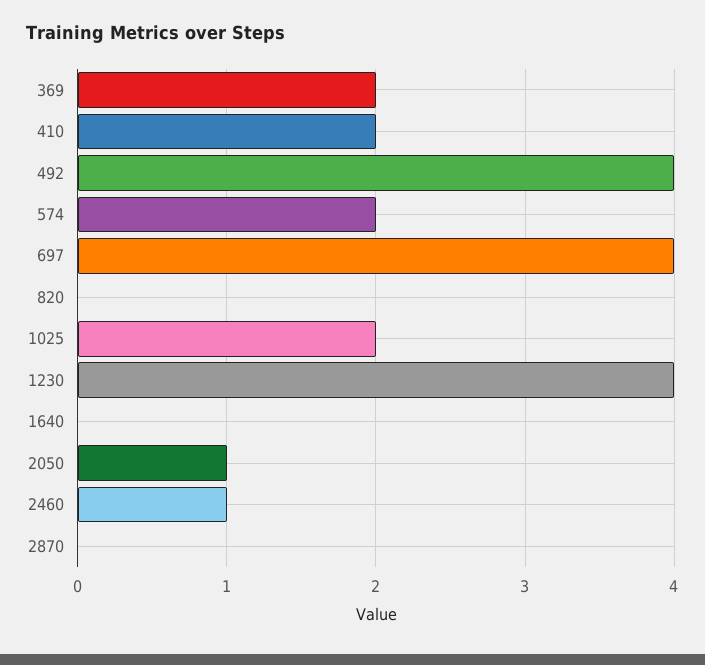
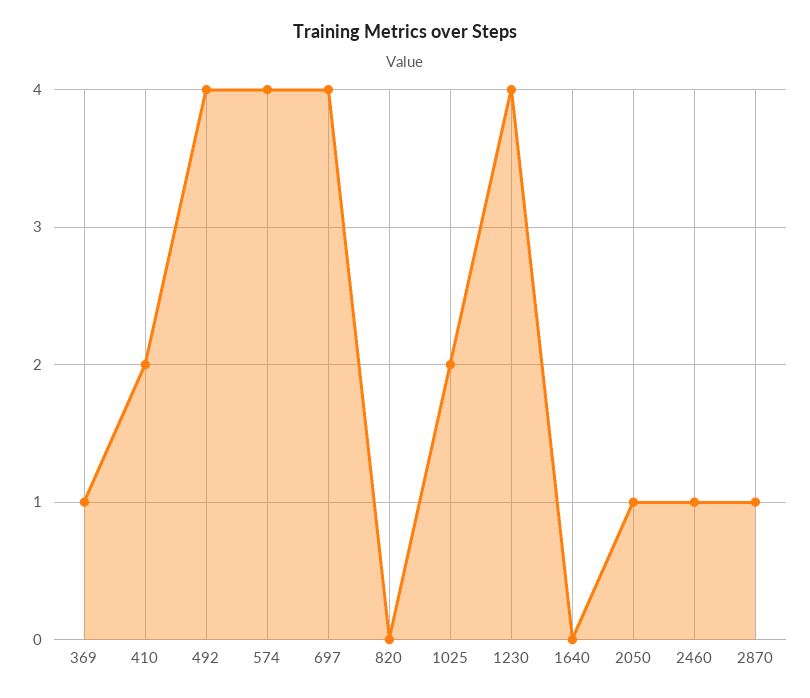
369: 2 -> 1
574: 2 -> 4
2870: 0 -> 1

